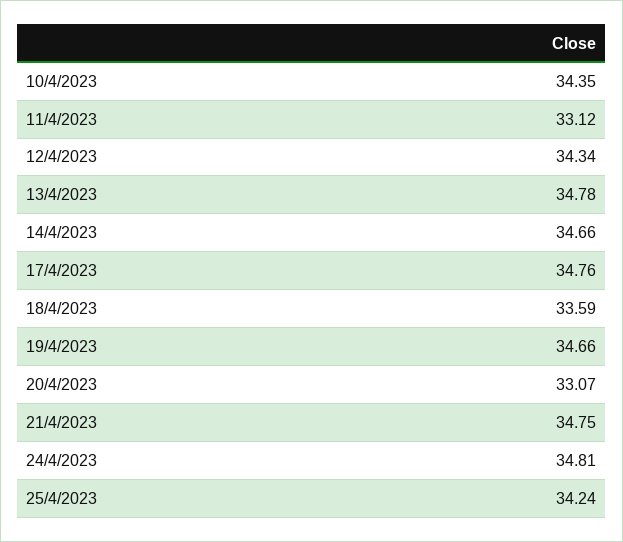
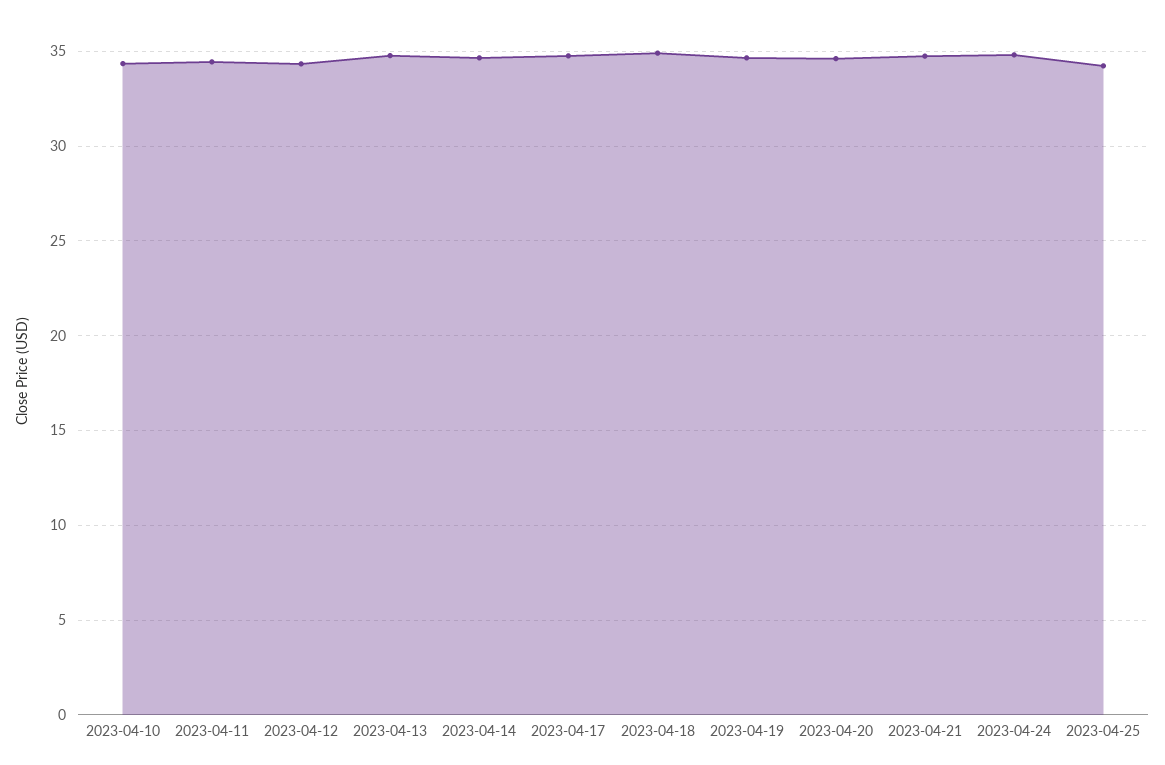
11/4/2023: 33.12 -> 34.5
18/4/2023: 33.59 -> 35
20/4/2023: 33.07 -> 34.5

